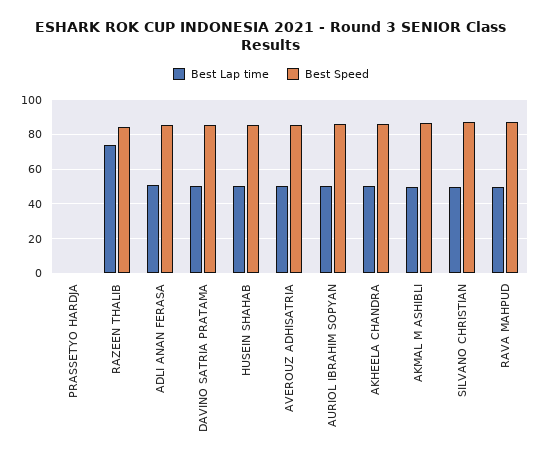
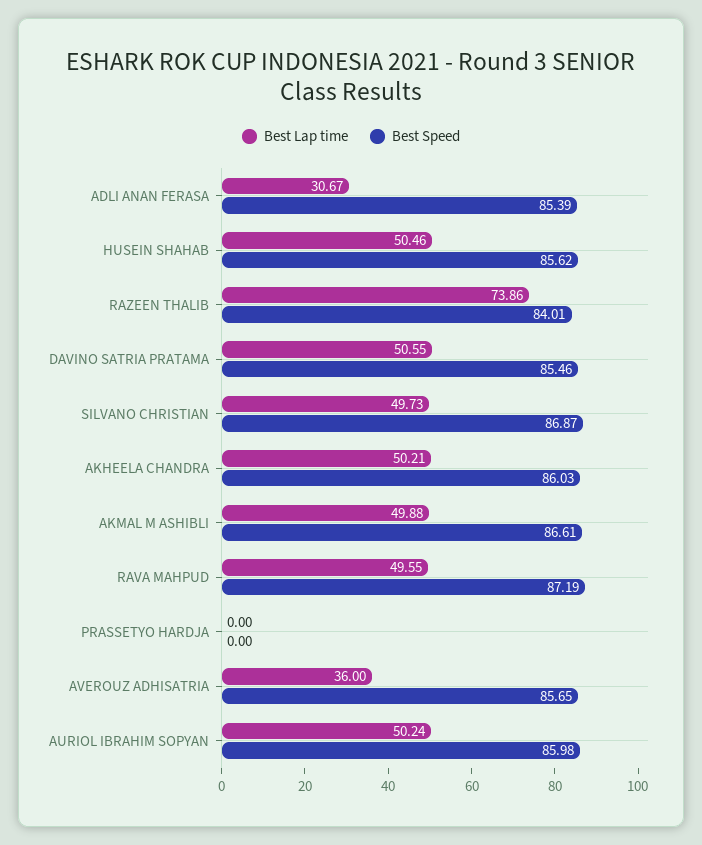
Best Lap time, ADLI ANAN FERASA: 50 -> 30.67
Best Lap time, AVEROUZ ADHISATRIA: 50 -> 36

